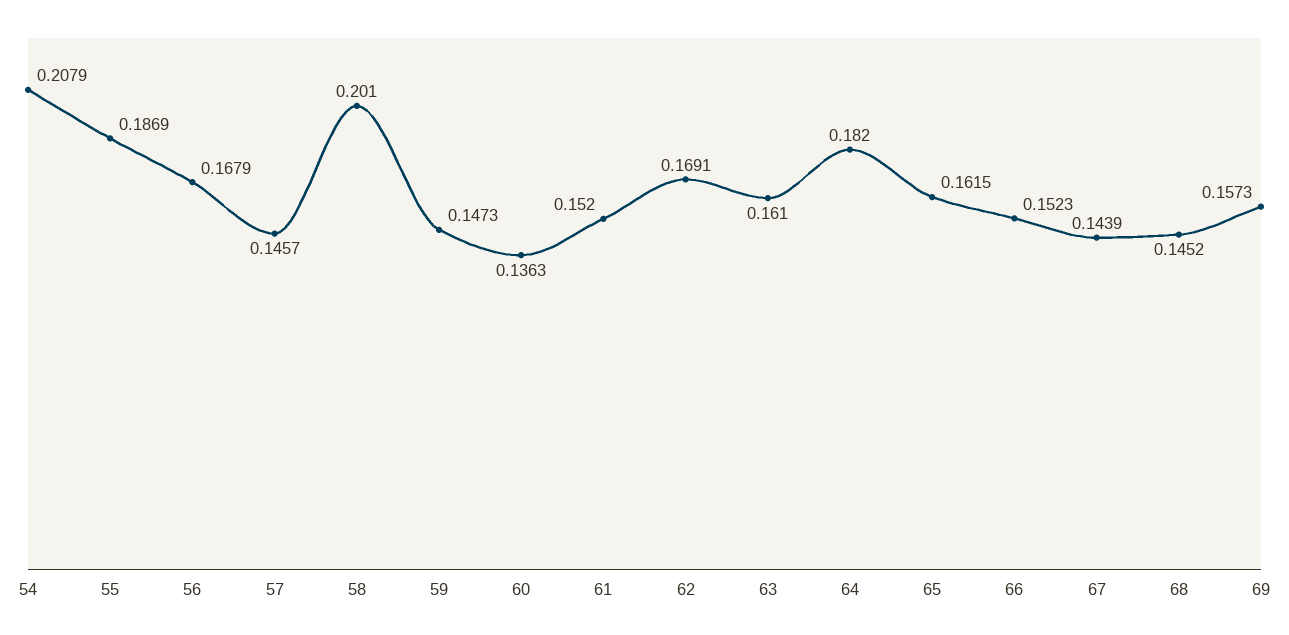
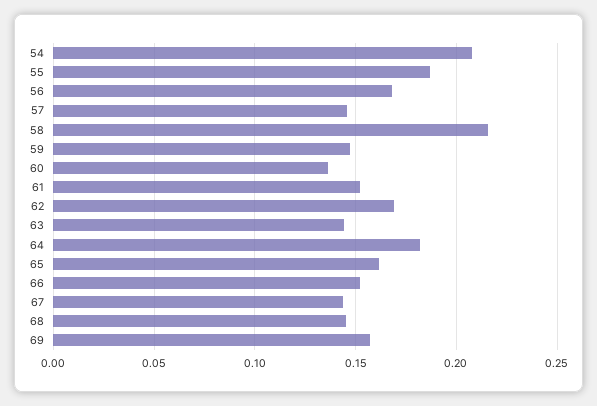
58: 0.201 -> 0.215
63: 0.161 -> 0.145

